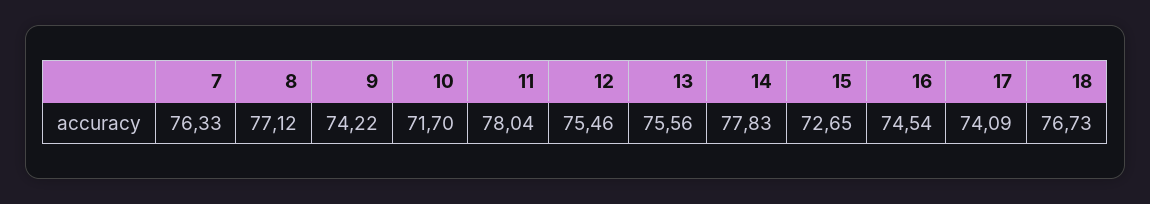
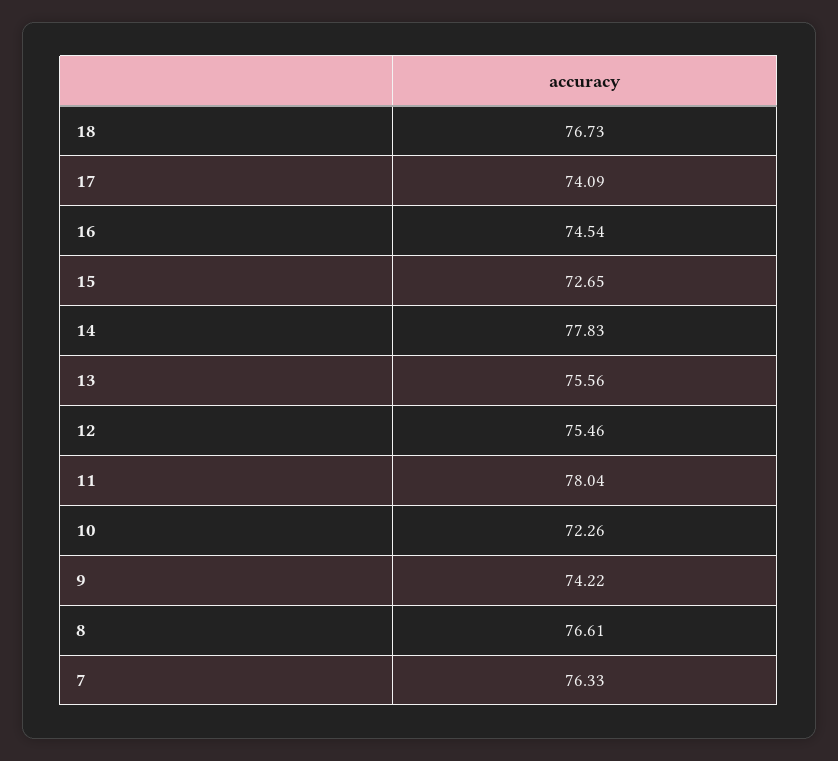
8: 77.12 -> 76.61
10: 71.7 -> 72.26

